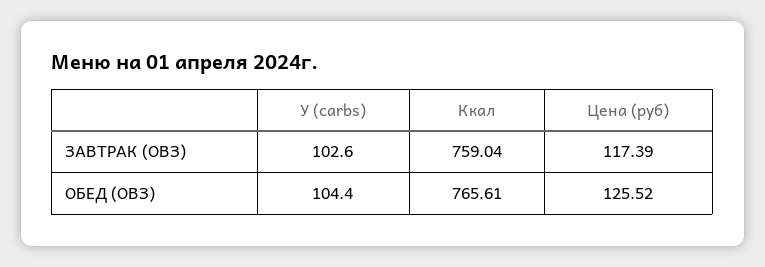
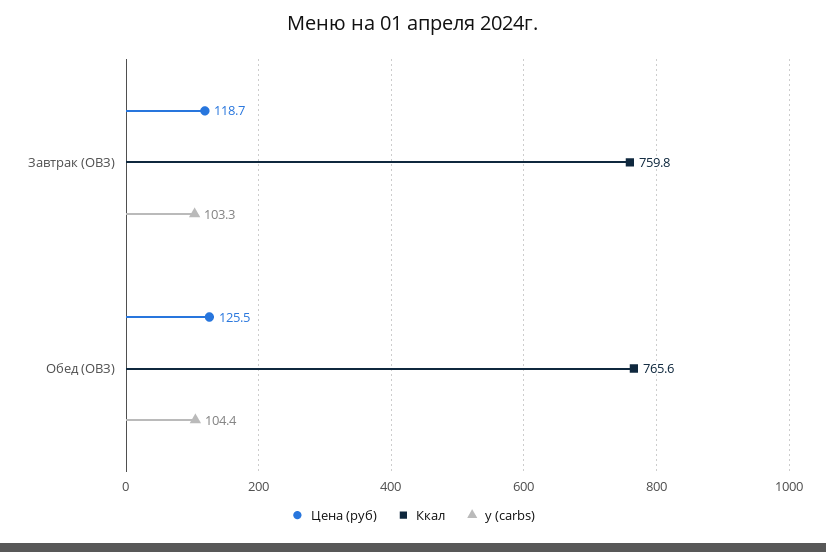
У (carbs), ЗАВТРАК (ОВЗ): 102.6 -> 103.3
Ккал, ЗАВТРАК (ОВЗ): 759.04 -> 759.8
Цена (руб), ЗАВТРАК (ОВЗ): 117.39 -> 118.7

